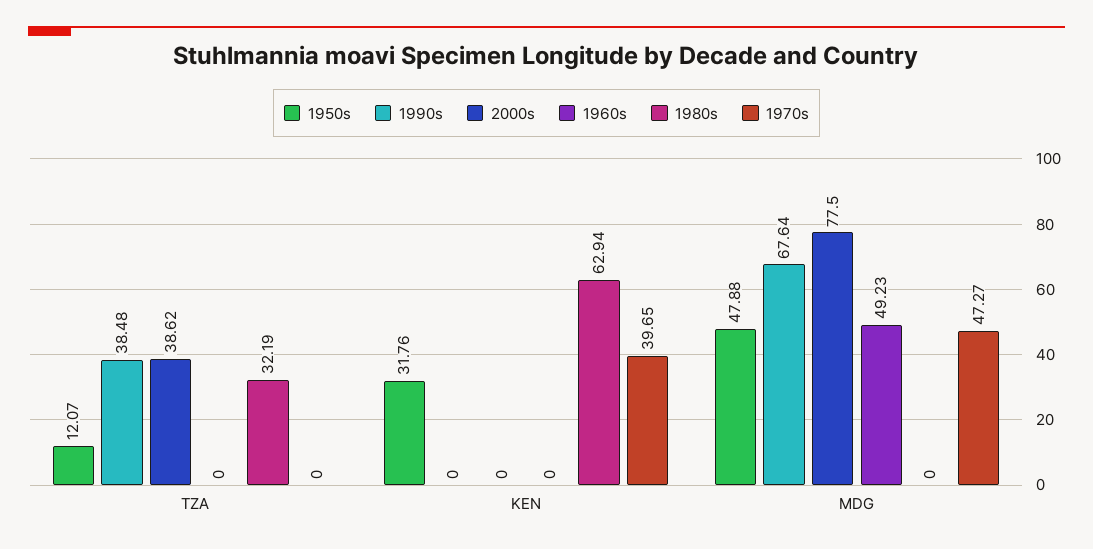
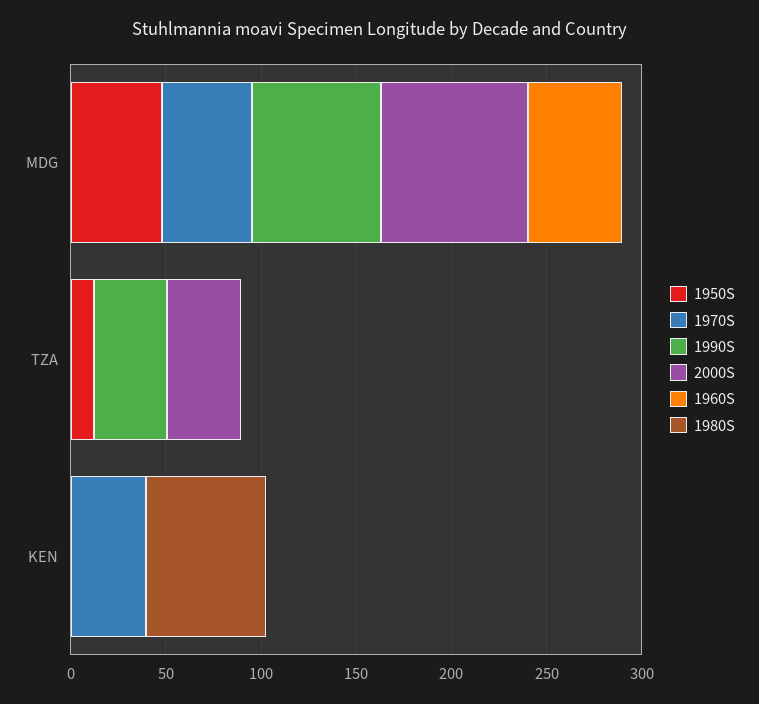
1980s, TZA: 32.19 -> 0
1950s, KEN: 31.76 -> 0

